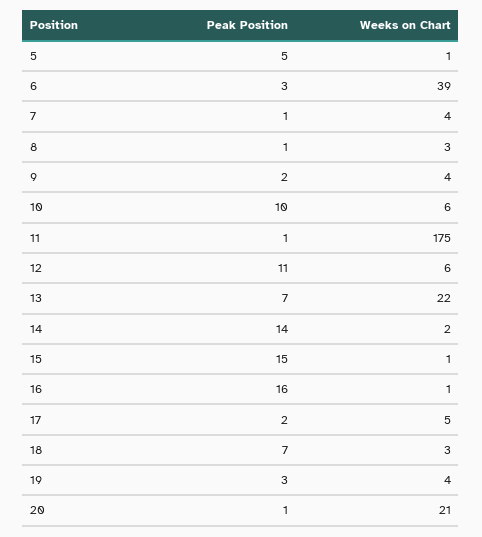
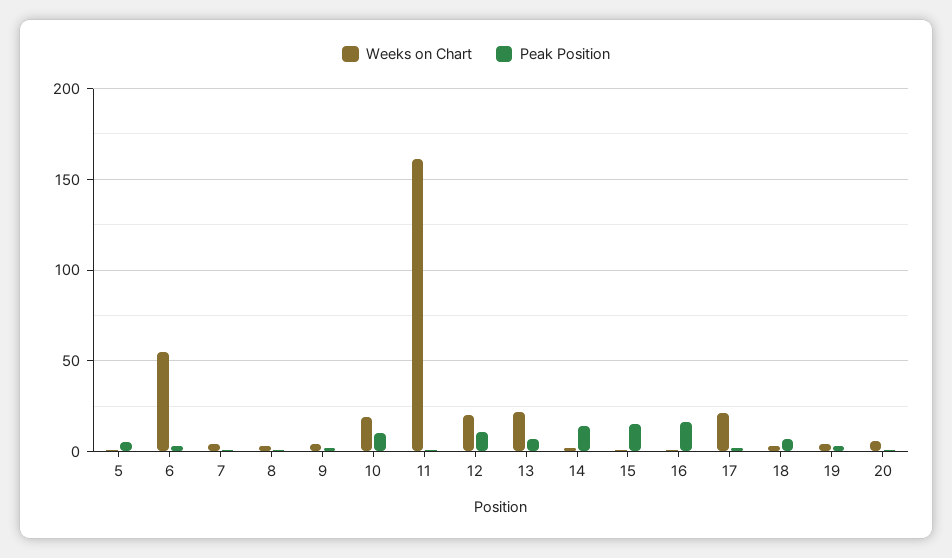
Weeks on Chart, 6: 39 -> 55
Weeks on Chart, 10: 6 -> 20
Weeks on Chart, 11: 175 -> 160
Weeks on Chart, 12: 6 -> 20
Weeks on Chart, 17: 5 -> 20
Weeks on Chart, 20: 21 -> 5

